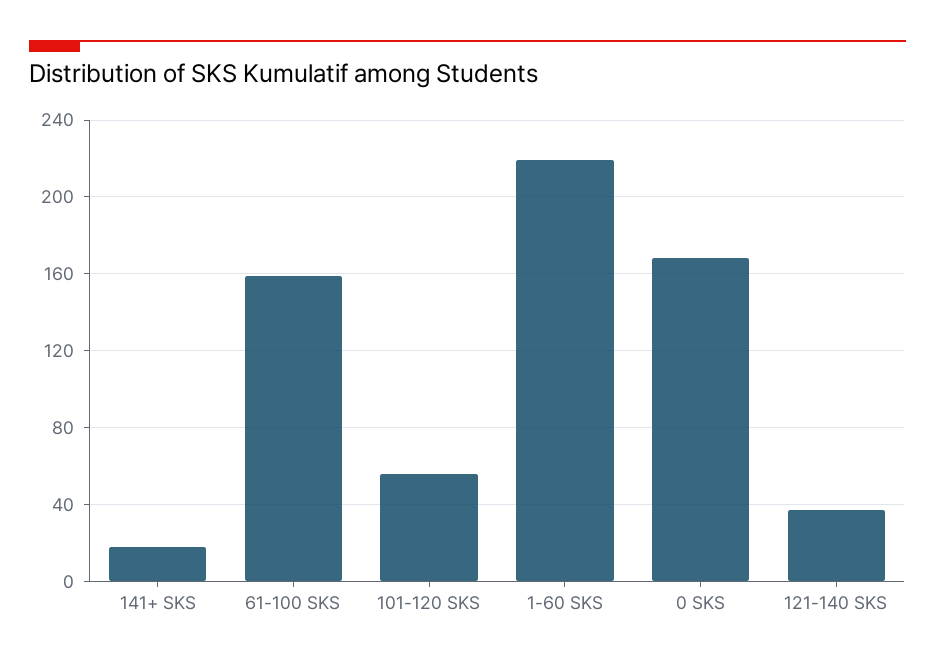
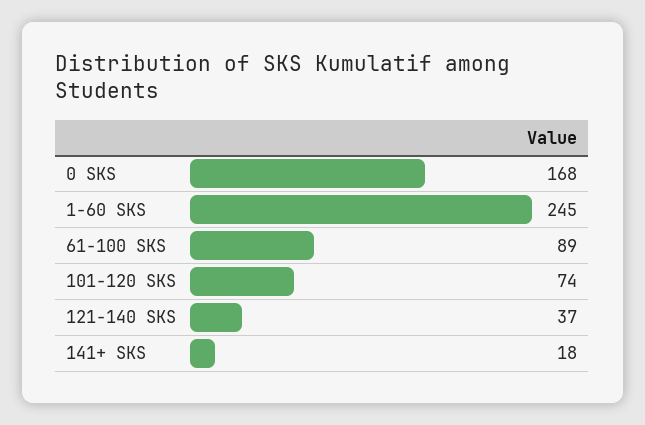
61-100 SKS: 160 -> 89
101-120 SKS: 55 -> 74
1-60 SKS: 220 -> 245

